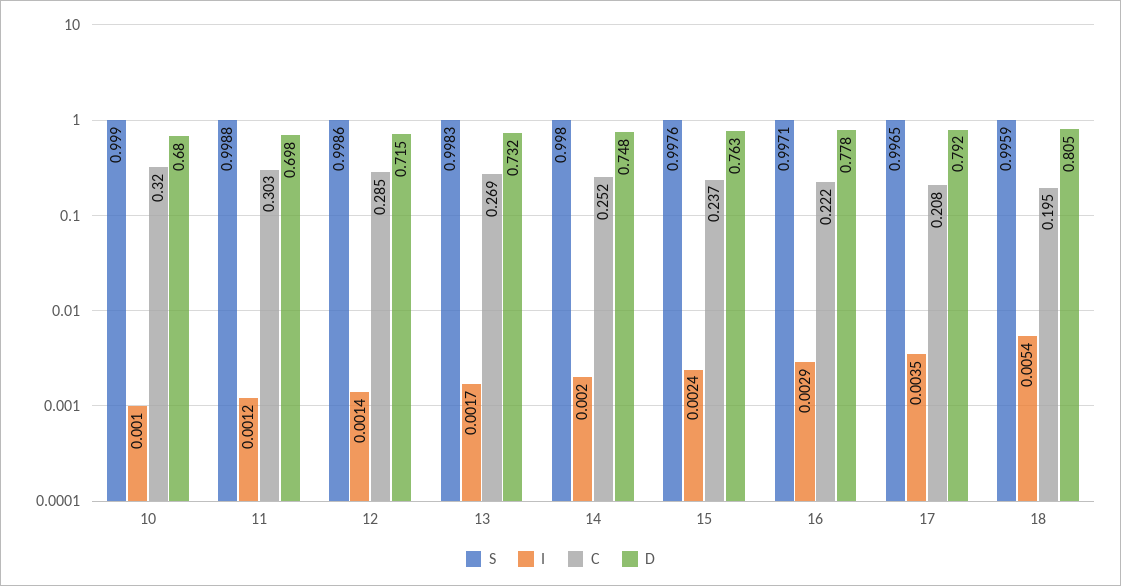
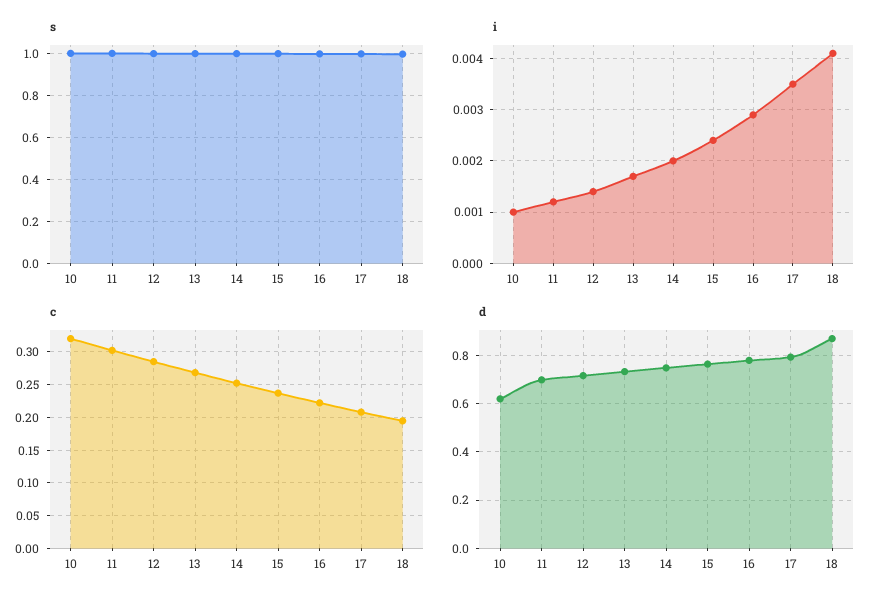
D, 10: 0.68 -> 0.625
I, 18: 0.0054 -> 0.004
D, 18: 0.805 -> 0.875

